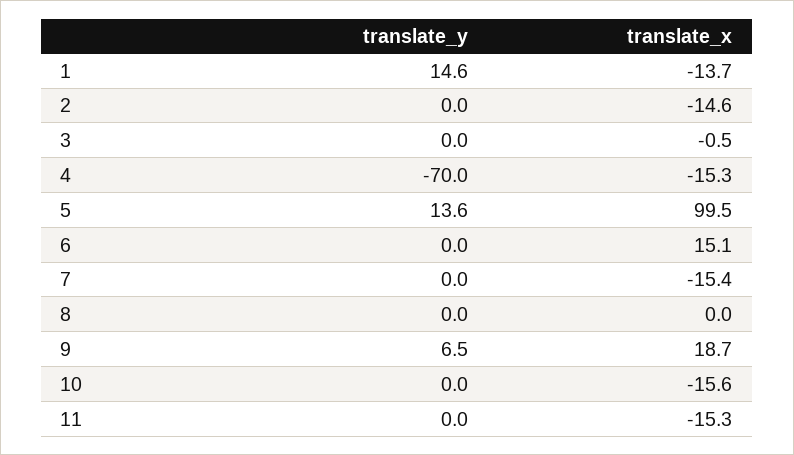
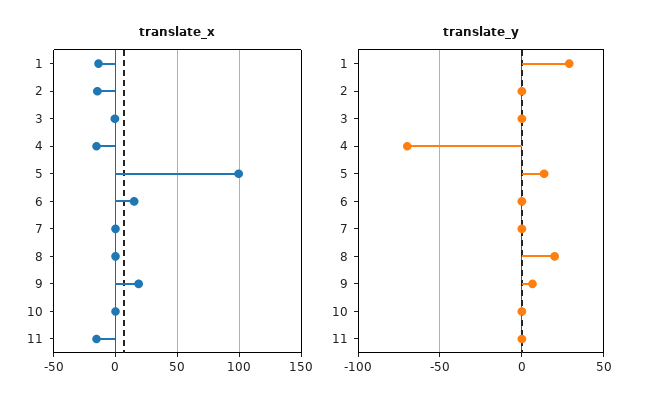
translate_y, 1: 14.6 -> 30
translate_x, 7: -15.4 -> 0
translate_y, 8: 0 -> 20
translate_x, 10: -15.6 -> 0

